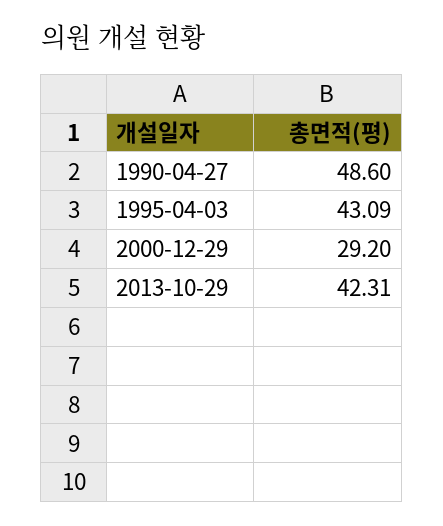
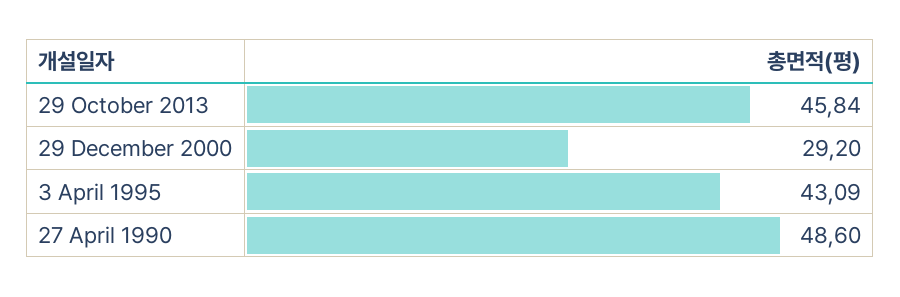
2013-10-29: 42.31 -> 45.84

